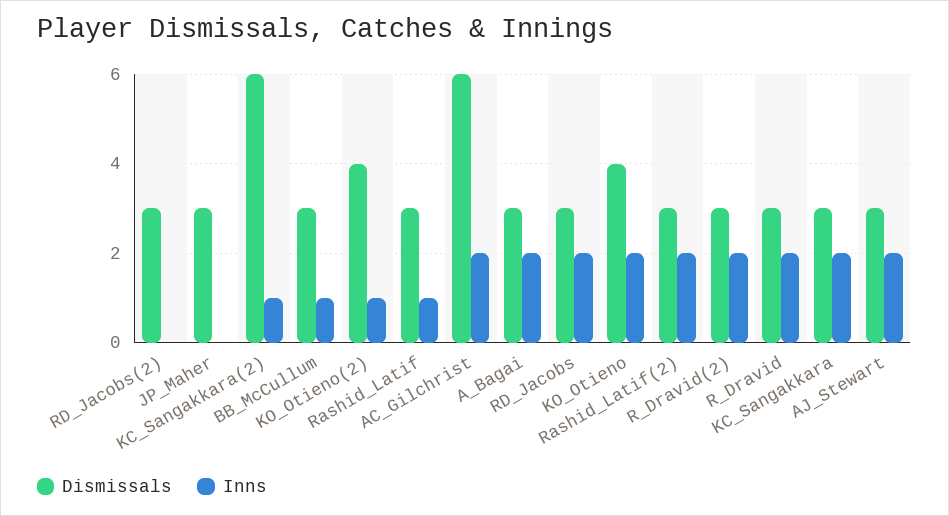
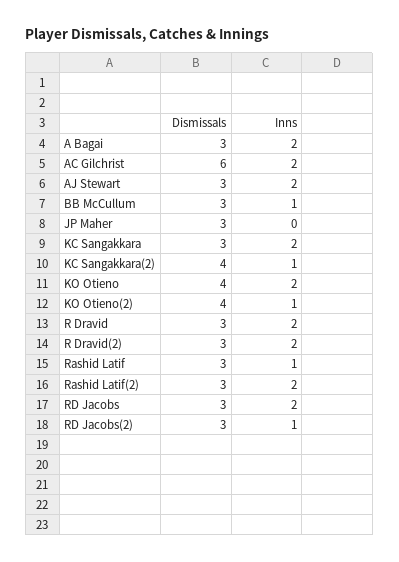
Inns, RD_Jacobs(2): 0 -> 1
Dismissals, KC_Sangakkara(2): 6 -> 4

